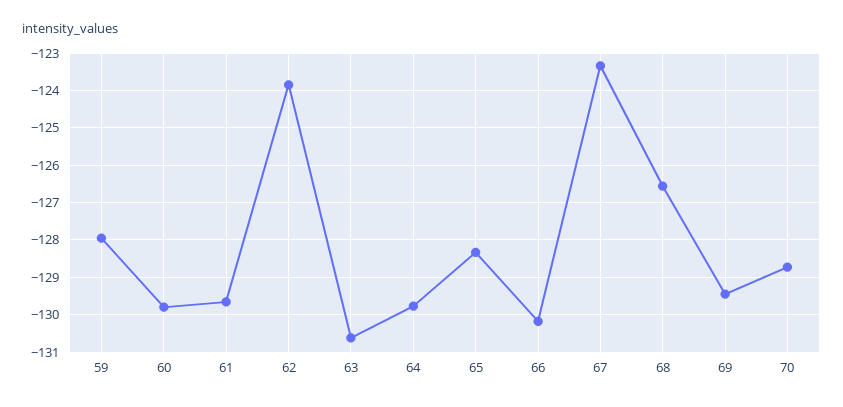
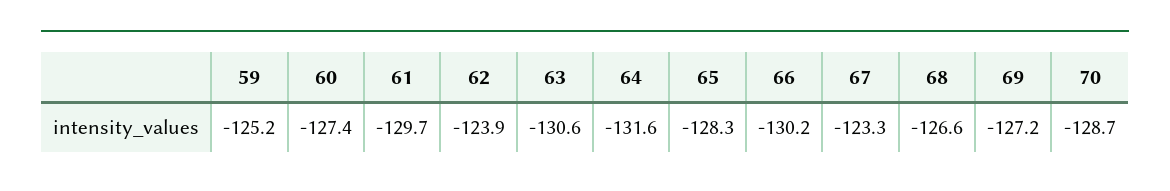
59: -128 -> -125.2
60: -129.8 -> -127.4
64: -129.8 -> -131.6
69: -129.4 -> -127.2

